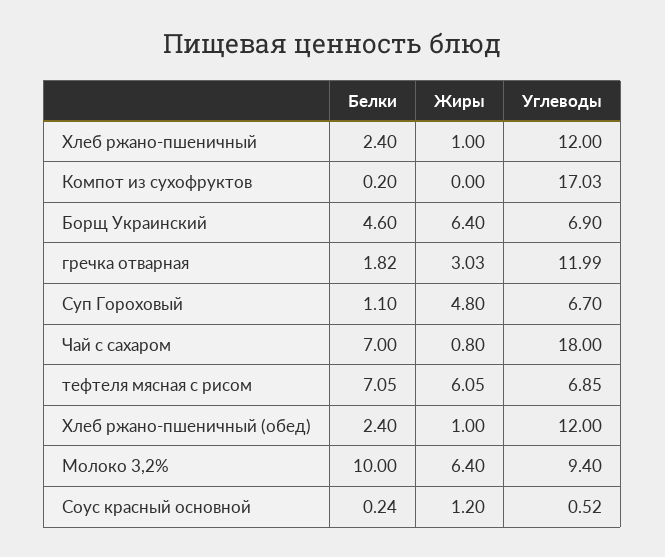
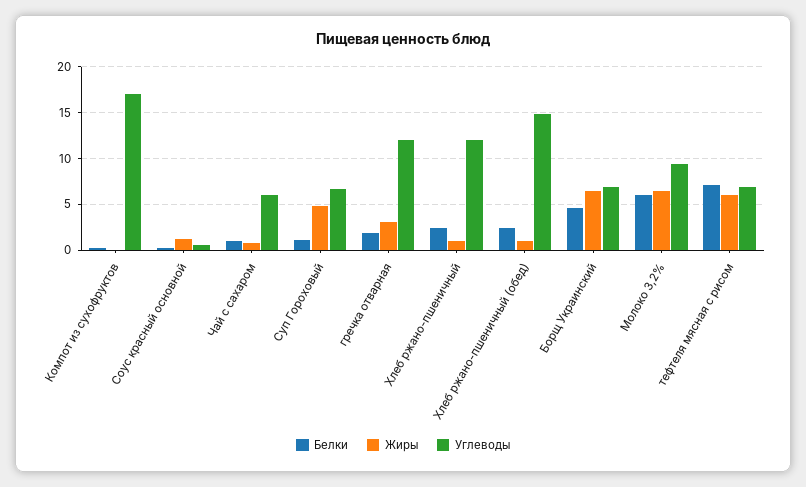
Белки, Чай с сахаром: 7 -> 1
Углеводы, Чай с сахаром: 18 -> 6
Углеводы, Хлеб ржано-пшеничный (обед): 12 -> 15
Белки, Молоко 3,2%: 10 -> 6

